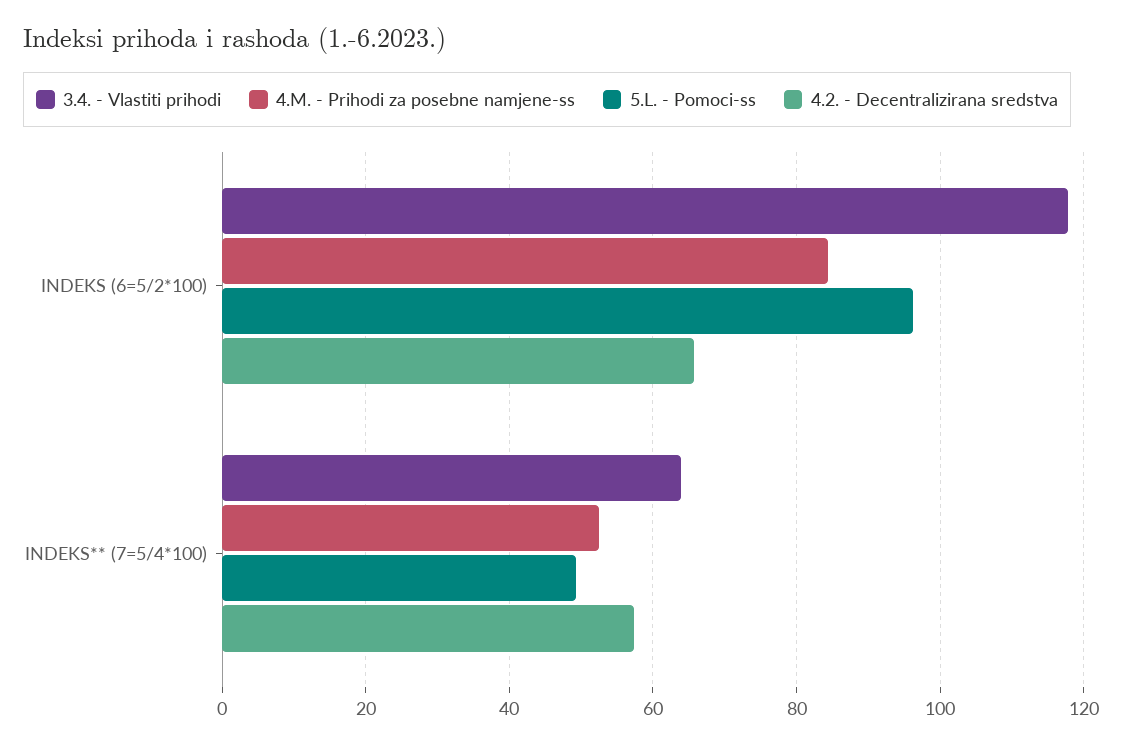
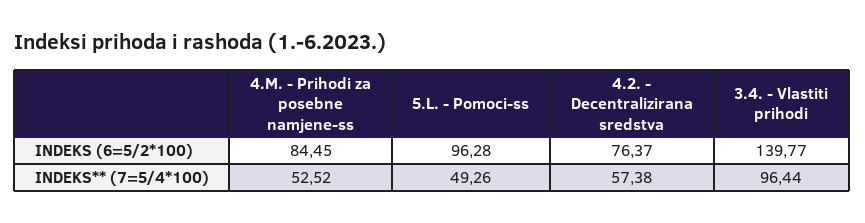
3.4. - Vlastiti prihodi, INDEKS (6=5/2*100): 118 -> 139.77
4.2. - Decentralizirana sredstva, INDEKS (6=5/2*100): 66 -> 76.37
3.4. - Vlastiti prihodi, INDEKS** (7=5/4*100): 64 -> 96.44

